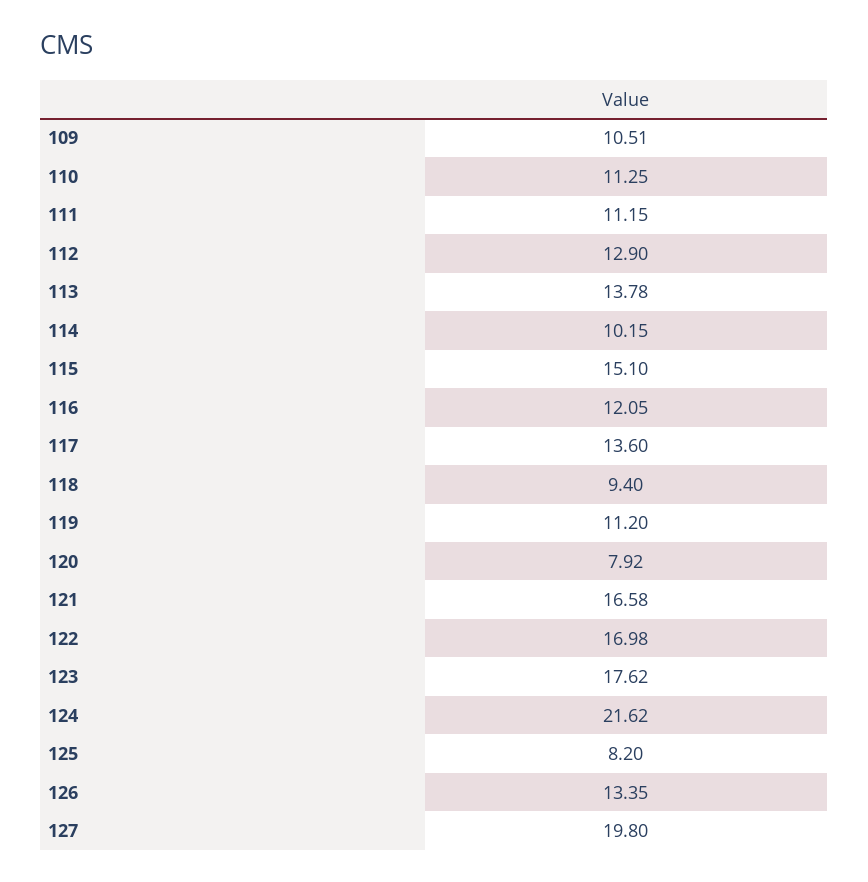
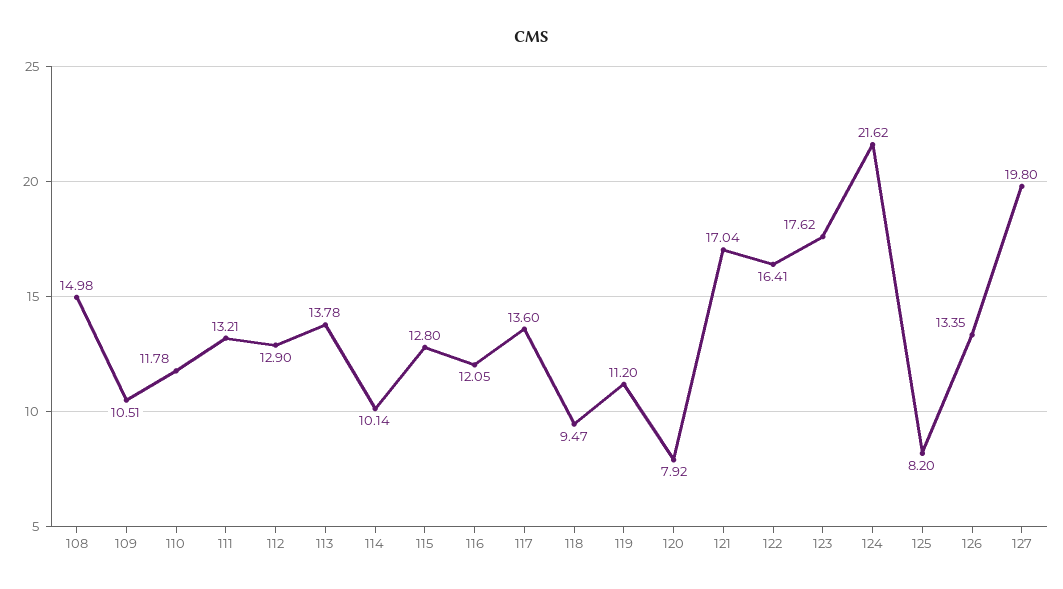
110: 11.25 -> 11.78
111: 11.15 -> 13.21
114: 10.15 -> 10.14
115: 15.1 -> 12.8
118: 9.4 -> 9.47
121: 16.58 -> 17.04
122: 16.98 -> 16.41
108: none -> 14.98

